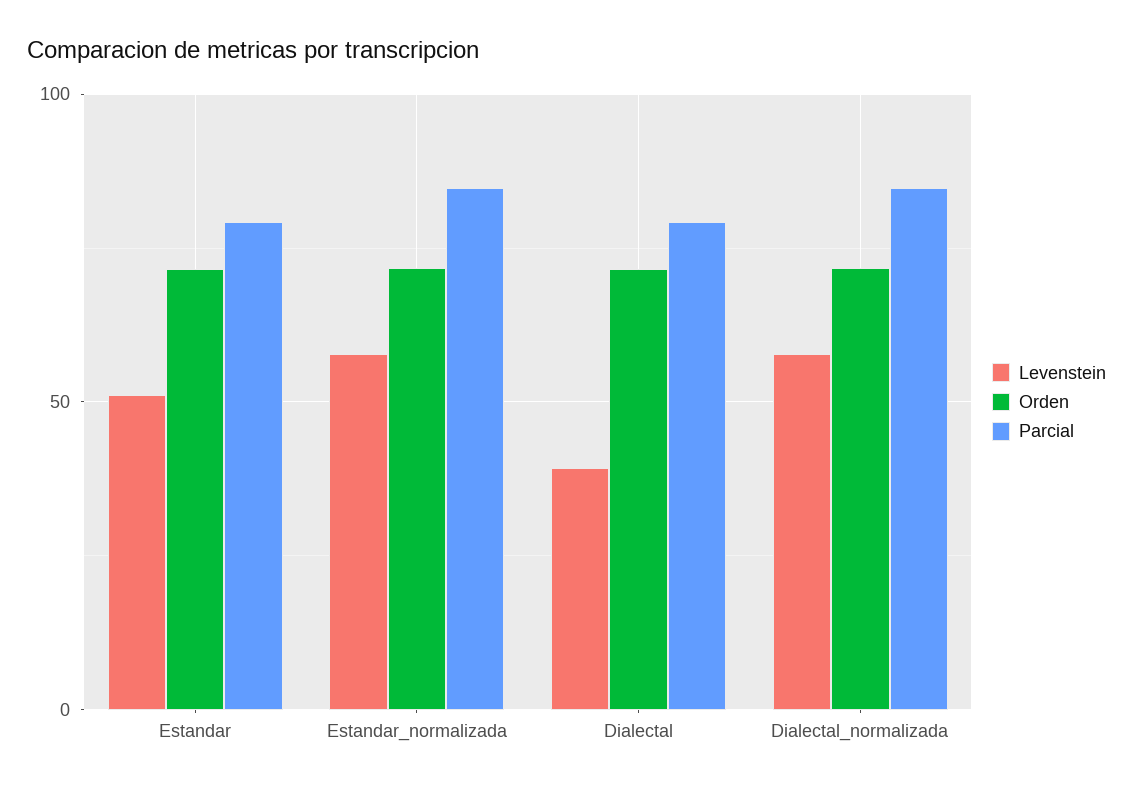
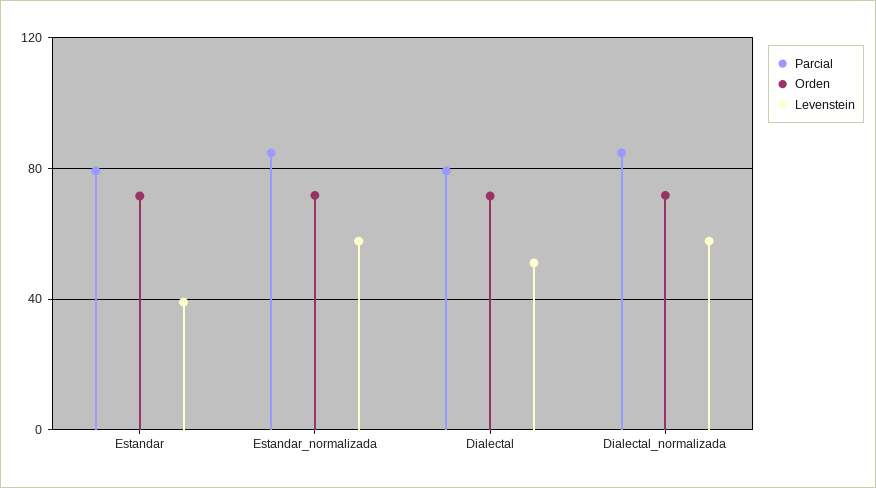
Levenstein, Estandar: 50 -> 40
Levenstein, Dialectal: 40 -> 50

